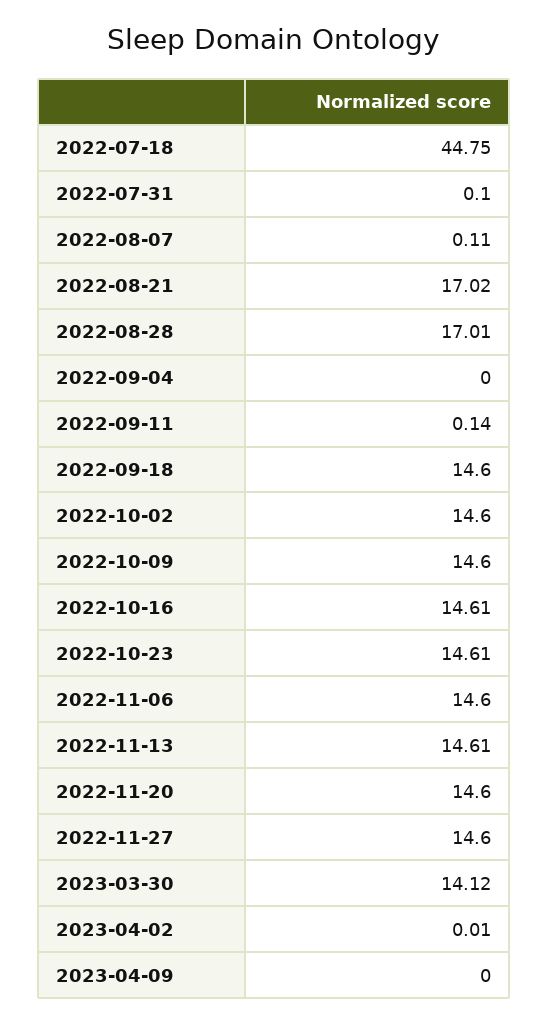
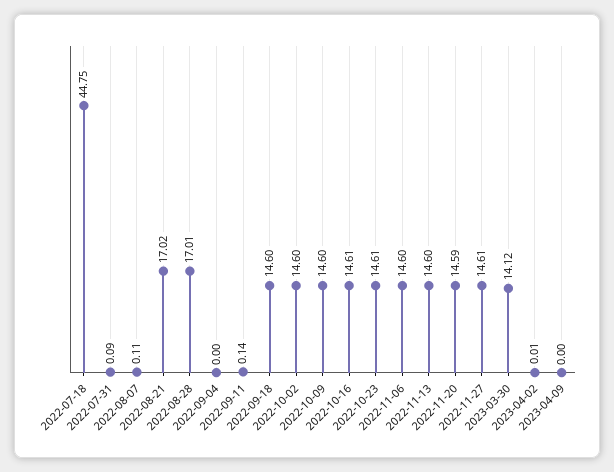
2022-07-31: 0.1 -> 0.09
2022-11-13: 14.61 -> 14.6
2022-11-20: 14.6 -> 14.59
2022-11-27: 14.6 -> 14.61

